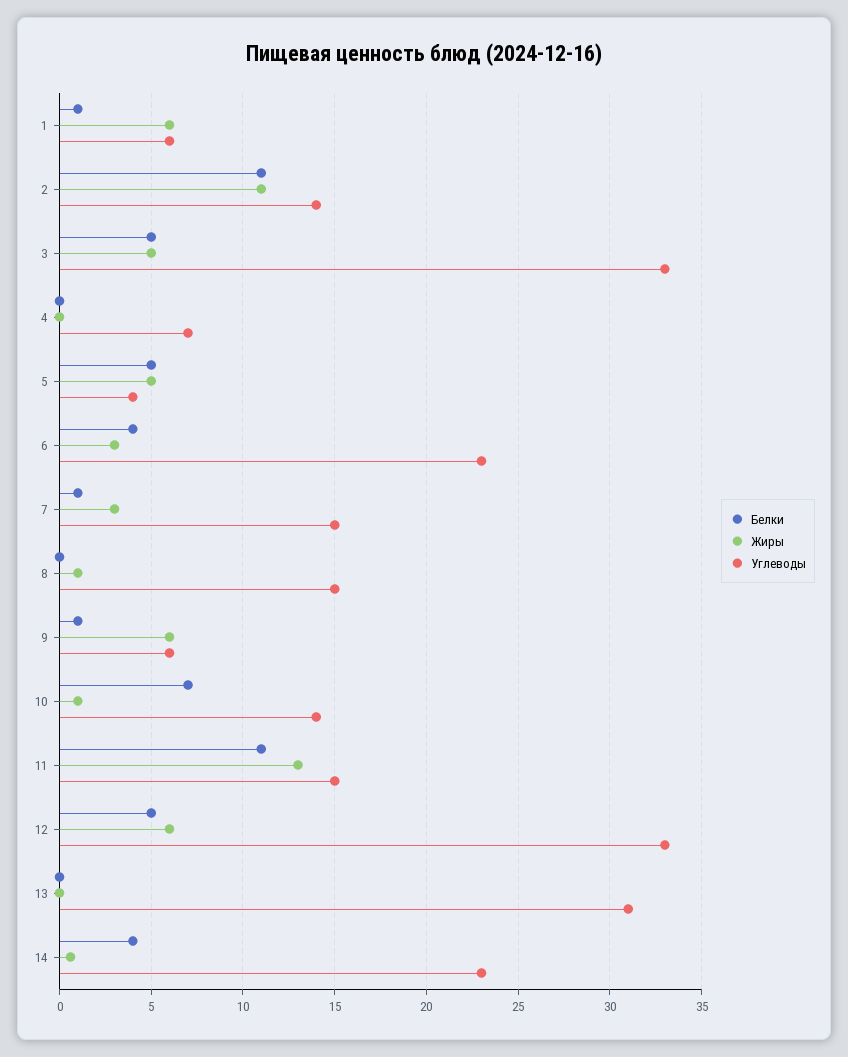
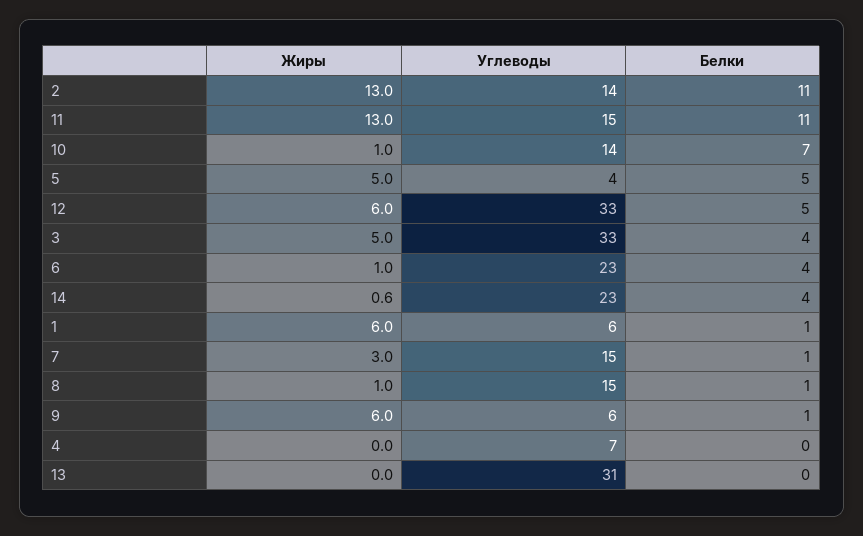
Жиры, 2: 11 -> 13
Белки, 3: 5 -> 4
Жиры, 6: 3 -> 1
Белки, 8: 0 -> 1

